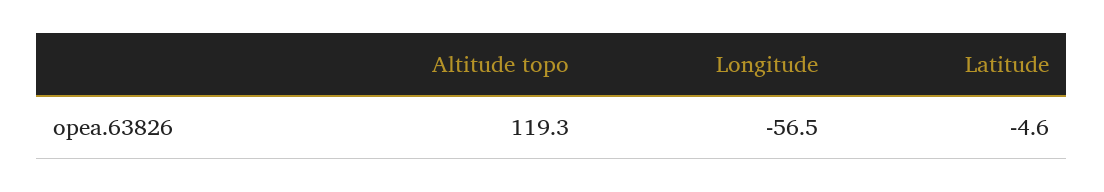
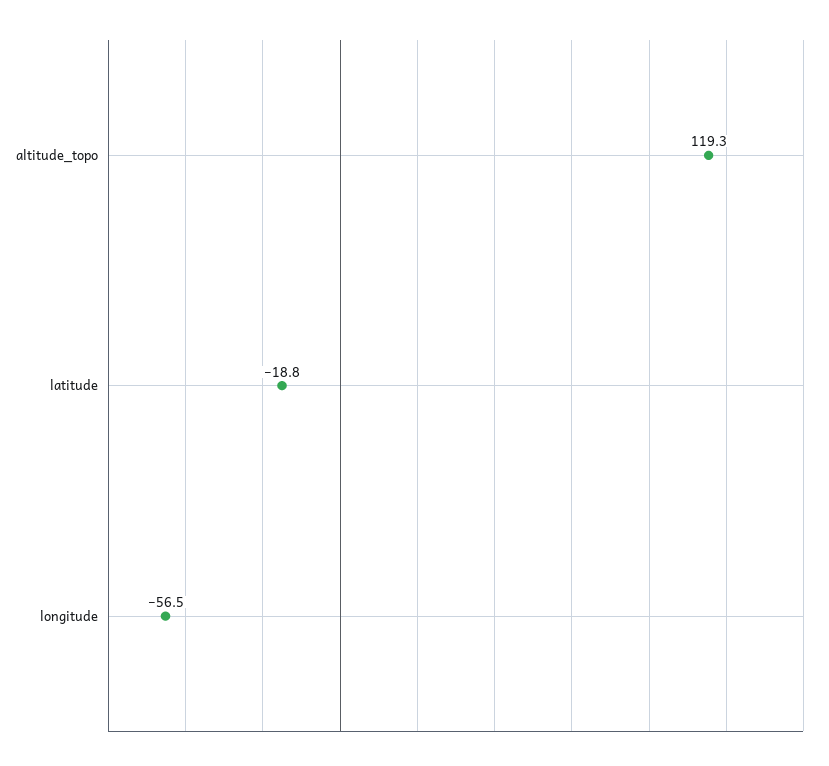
Latitude: -4.6 -> -18.8

